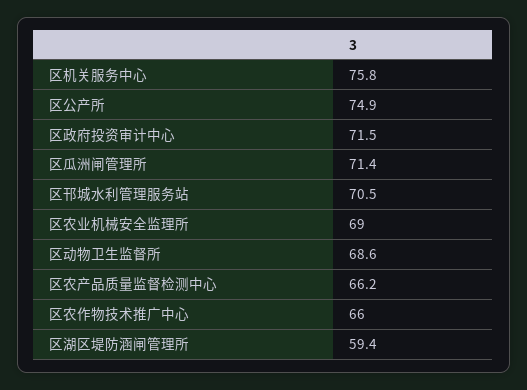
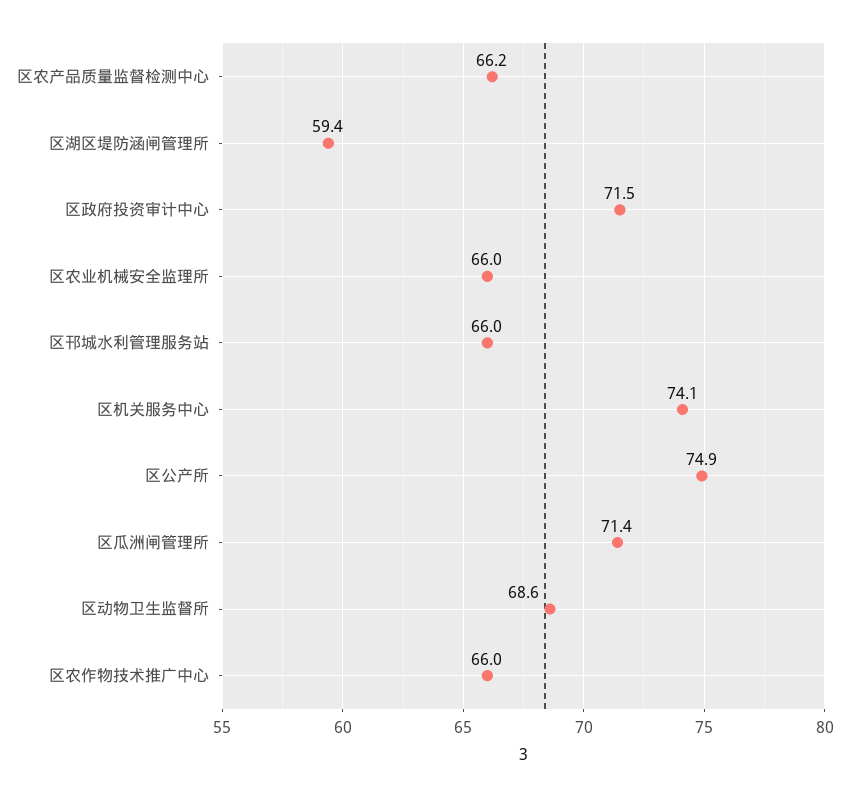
区机关服务中心: 75.8 -> 74.1
区邗城水利管理服务站: 70.5 -> 66
区农业机械安全监理所: 69 -> 66

